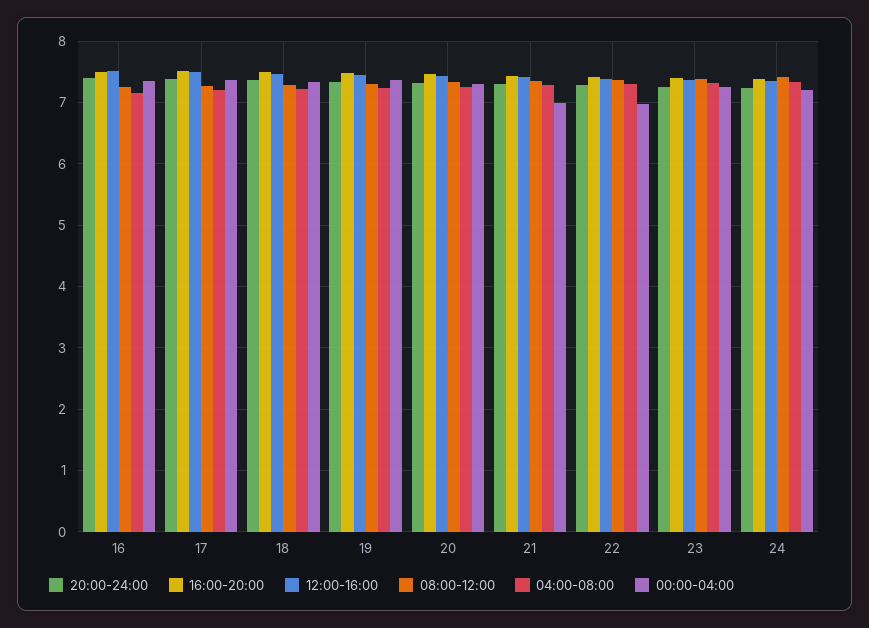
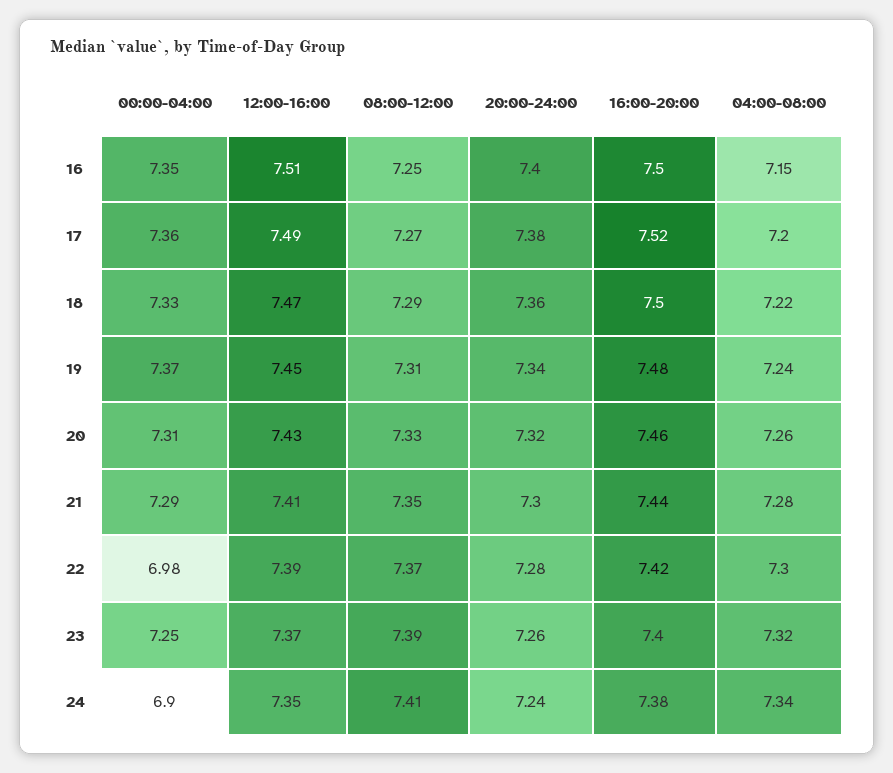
00:00-04:00, 21: 7 -> 7.29
00:00-04:00, 24: 7.2 -> 6.9

